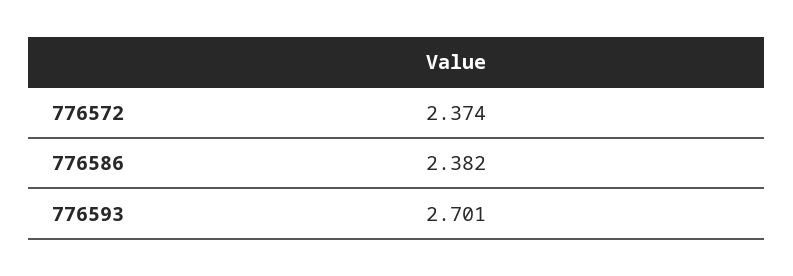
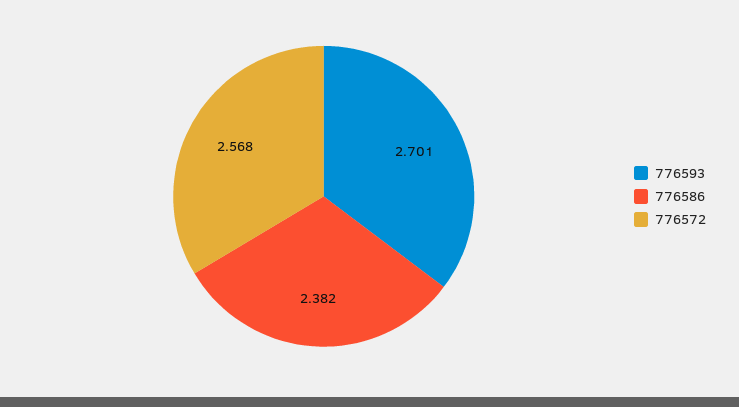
776572: 2.374 -> 2.568

